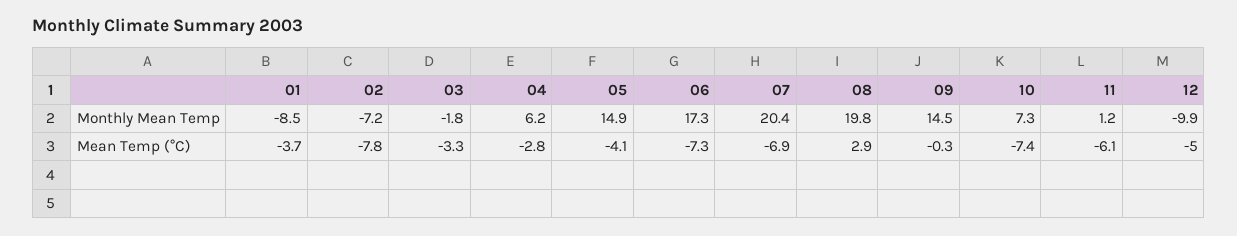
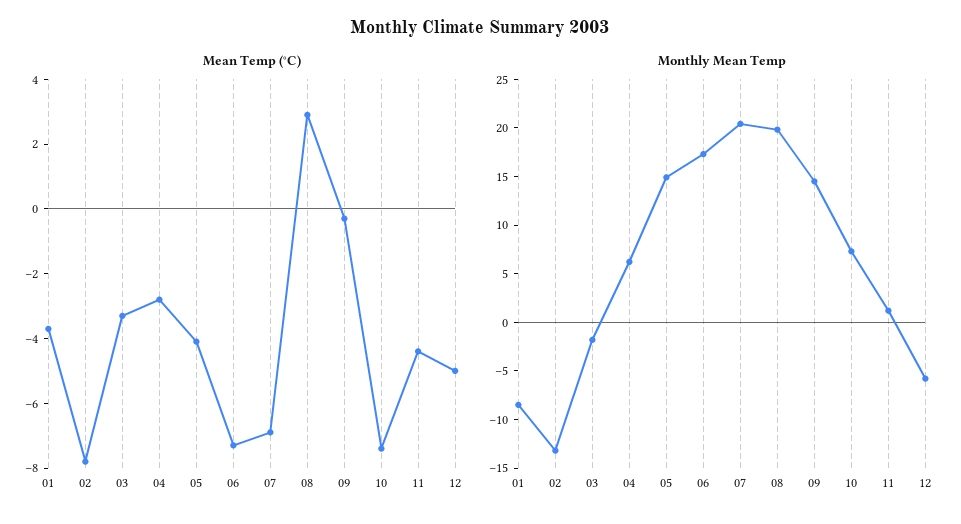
Monthly Mean Temp, 02: -7.2 -> -13
Monthly Mean Temp, 12: -9.9 -> -6
Mean Temp (°C), 11: -6.1 -> -4.5

